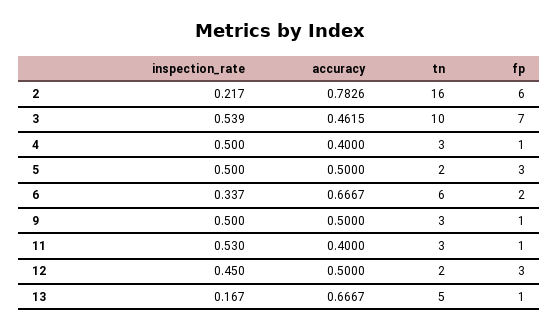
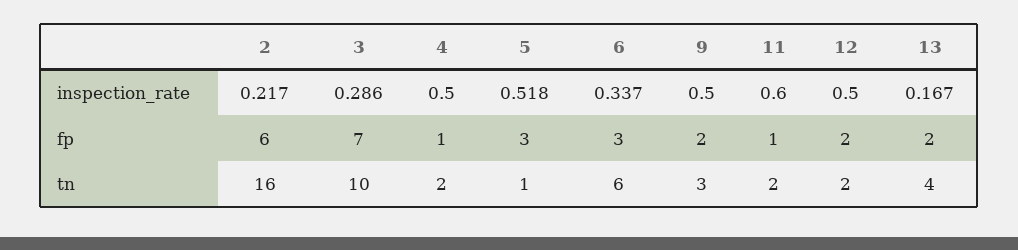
accuracy, 2: 0.7826 -> none
inspection_rate, 3: 0.539 -> 0.286
accuracy, 3: 0.4615 -> none
accuracy, 4: 0.4 -> none
tn, 4: 3 -> 2
inspection_rate, 5: 0.5 -> 0.518
accuracy, 5: 0.5 -> none
tn, 5: 2 -> 1
accuracy, 6: 0.6667 -> none
fp, 6: 2 -> 3
accuracy, 9: 0.5 -> none
fp, 9: 1 -> 2
inspection_rate, 11: 0.53 -> 0.6
accuracy, 11: 0.4 -> none
tn, 11: 3 -> 2
inspection_rate, 12: 0.45 -> 0.5
accuracy, 12: 0.5 -> none
fp, 12: 3 -> 2
accuracy, 13: 0.6667 -> none
tn, 13: 5 -> 4
fp, 13: 1 -> 2

